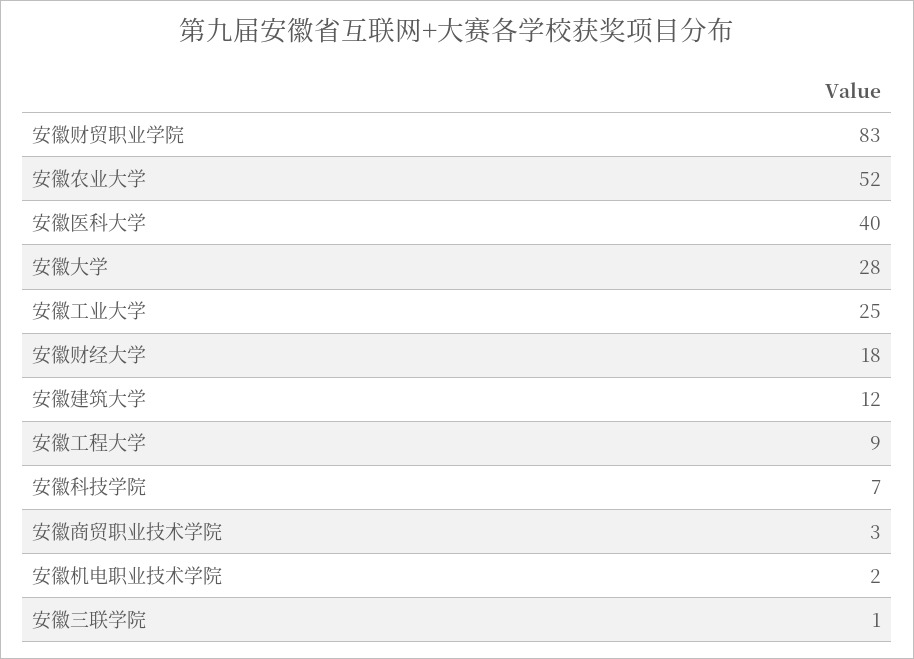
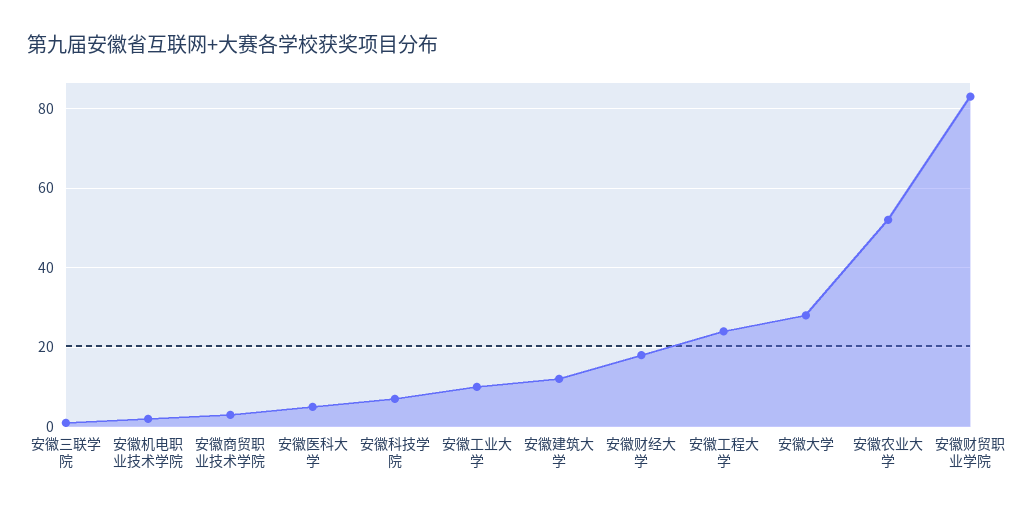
安徽医科大学: 40 -> 5
安徽工业大学: 25 -> 10
安徽工程大学: 9 -> 25

